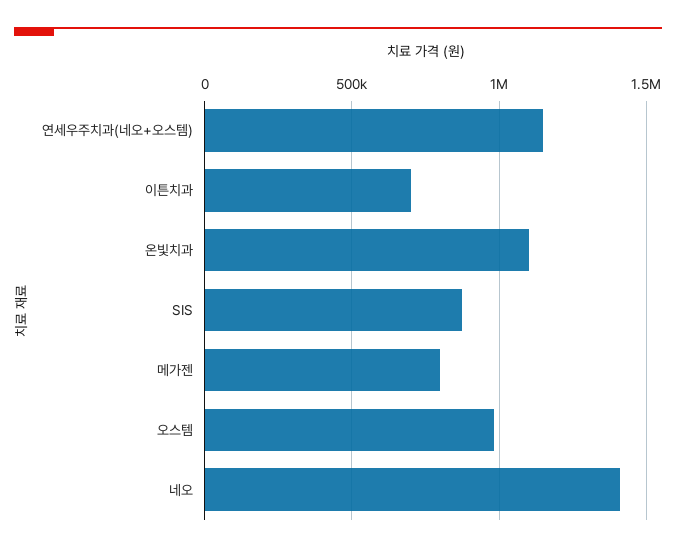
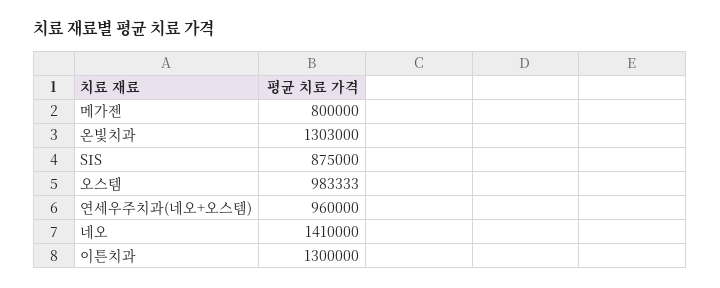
연세우주치과(네오+오스템): 1150000 -> 960000
이튼치과: 700000 -> 1300000
온빛치과: 1100000 -> 1303000

